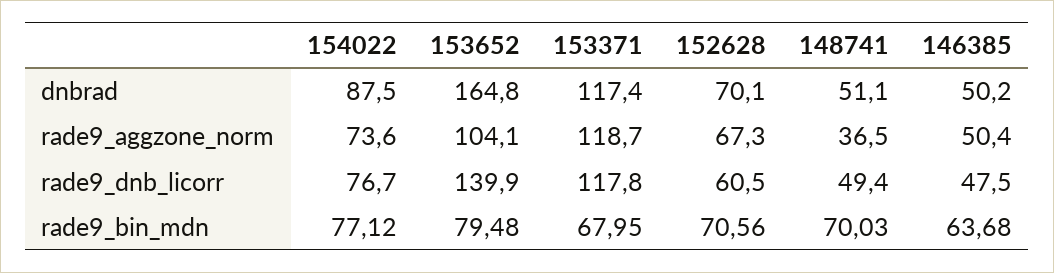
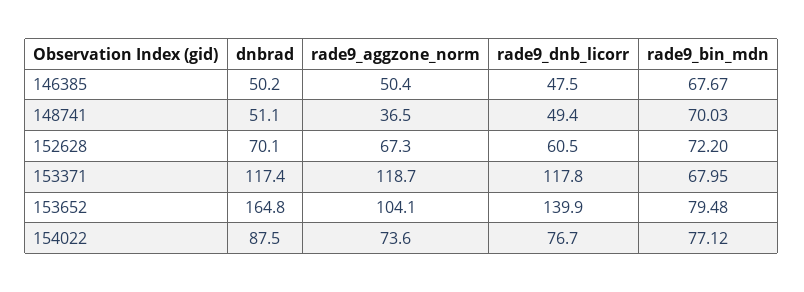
152628, rade9_bin_mdn: 70.56 -> 72.2
146385, rade9_bin_mdn: 63.68 -> 67.67

